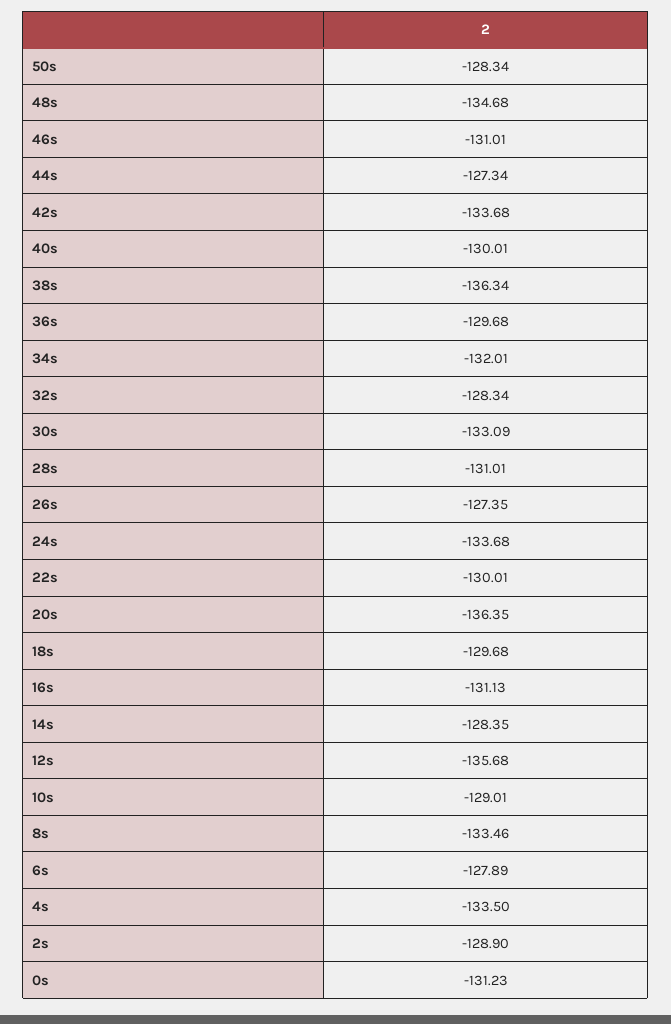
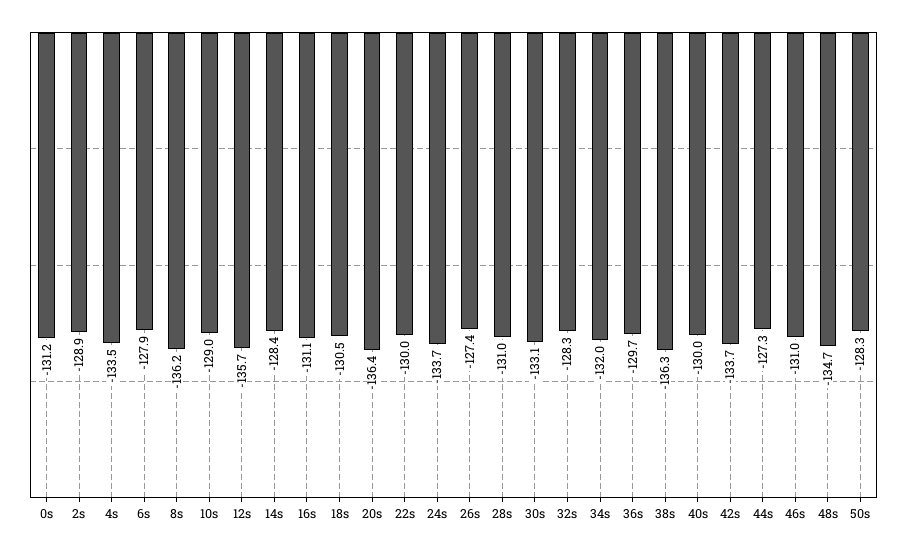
18s: -129.68 -> -130.5
8s: -133.46 -> -136.2

